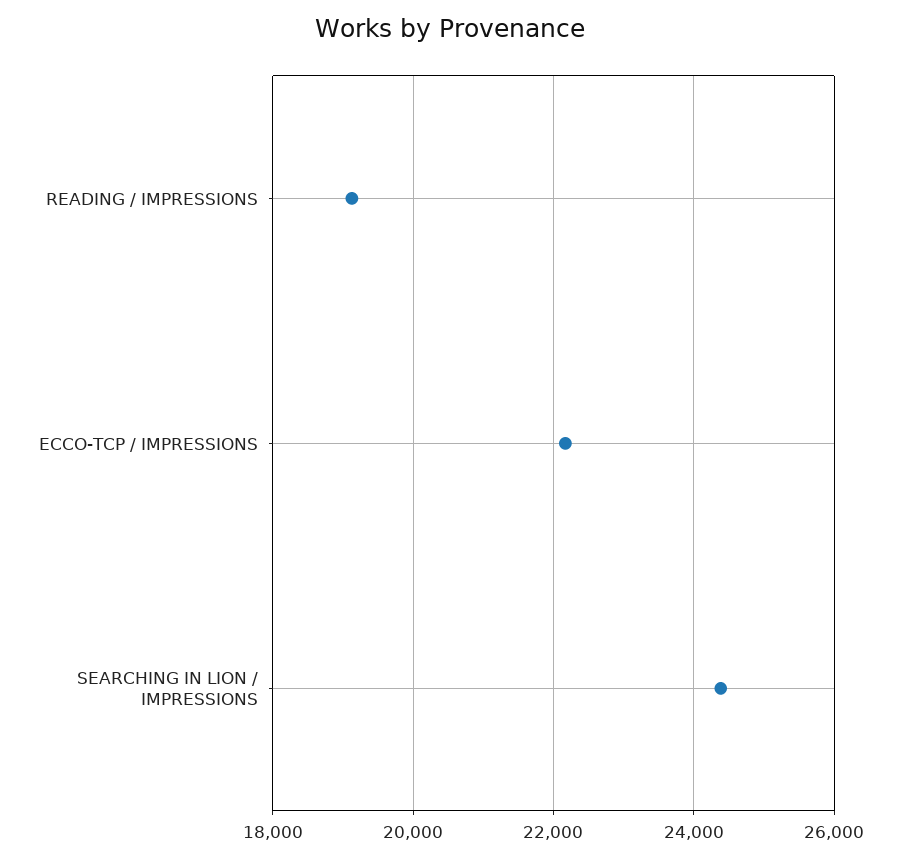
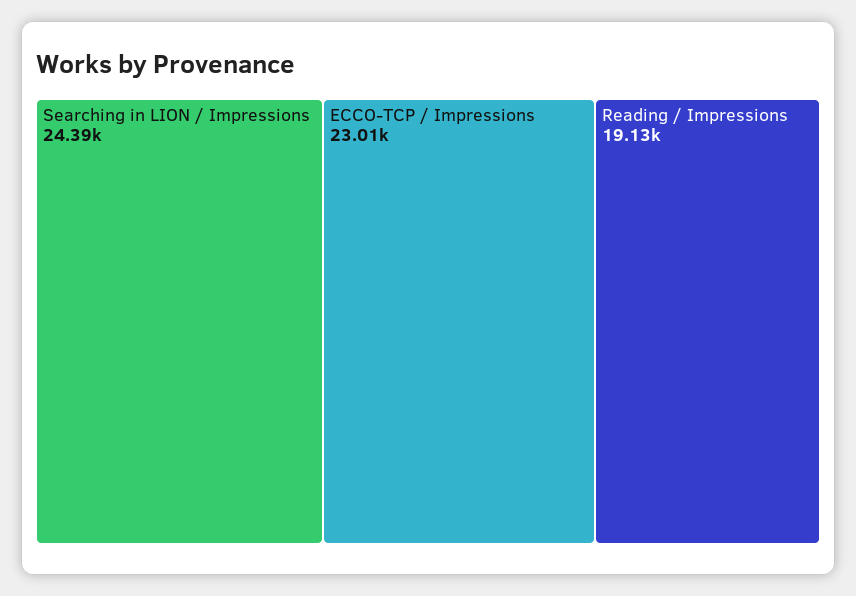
ECCO-TCP / IMPRESSIONS: 22200 -> 23010

